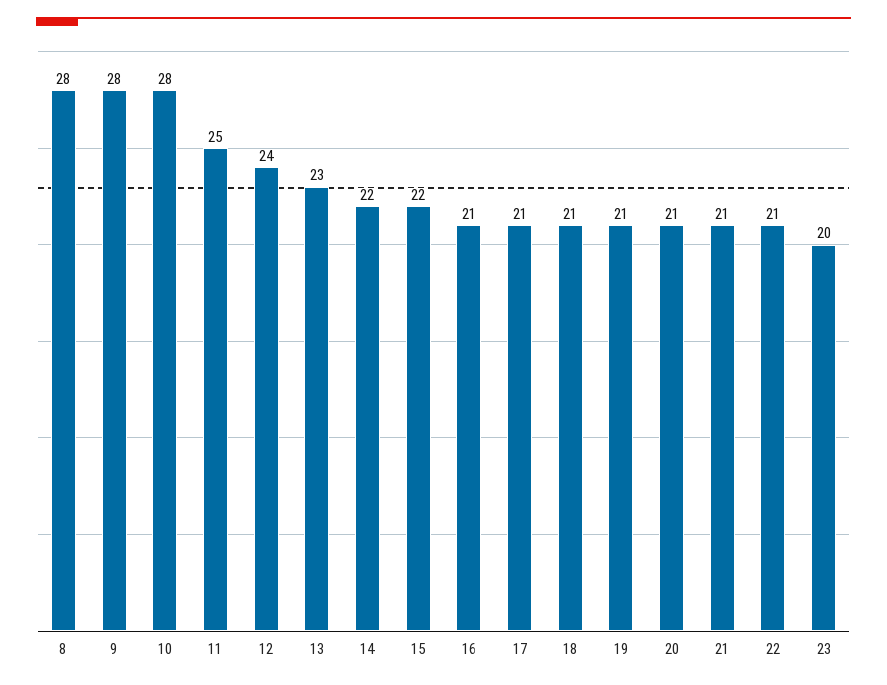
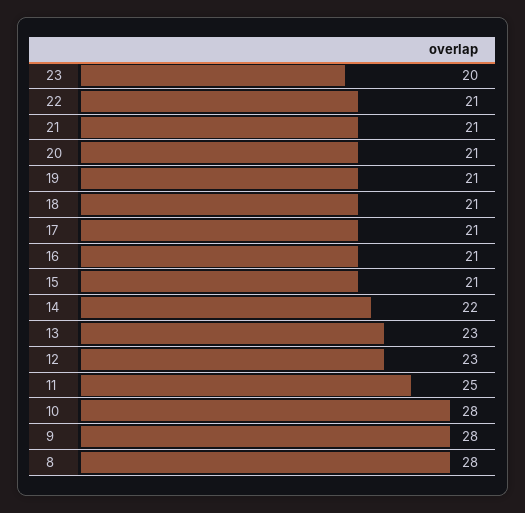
12: 24 -> 23
15: 22 -> 21

